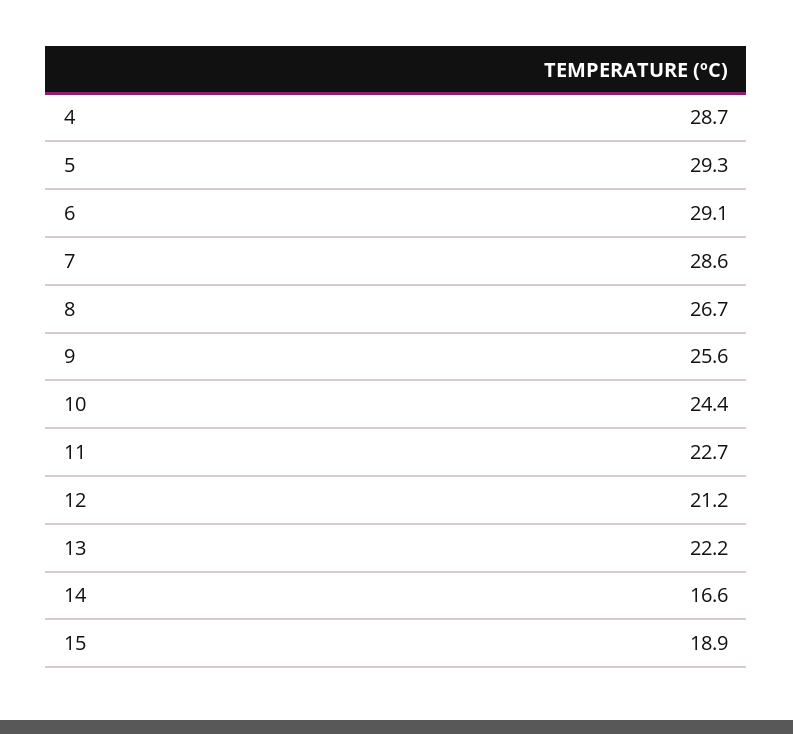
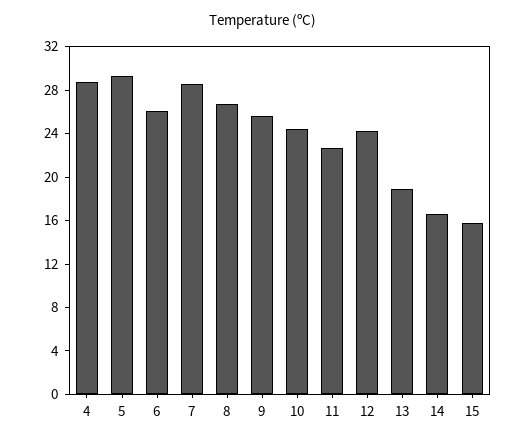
6: 29.1 -> 26
12: 21.2 -> 24
13: 22.2 -> 19
15: 18.9 -> 16

